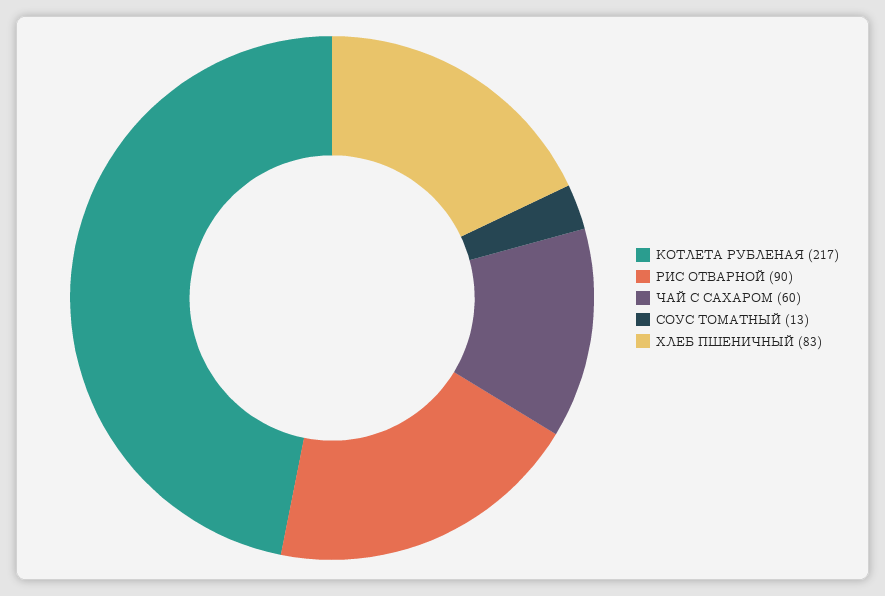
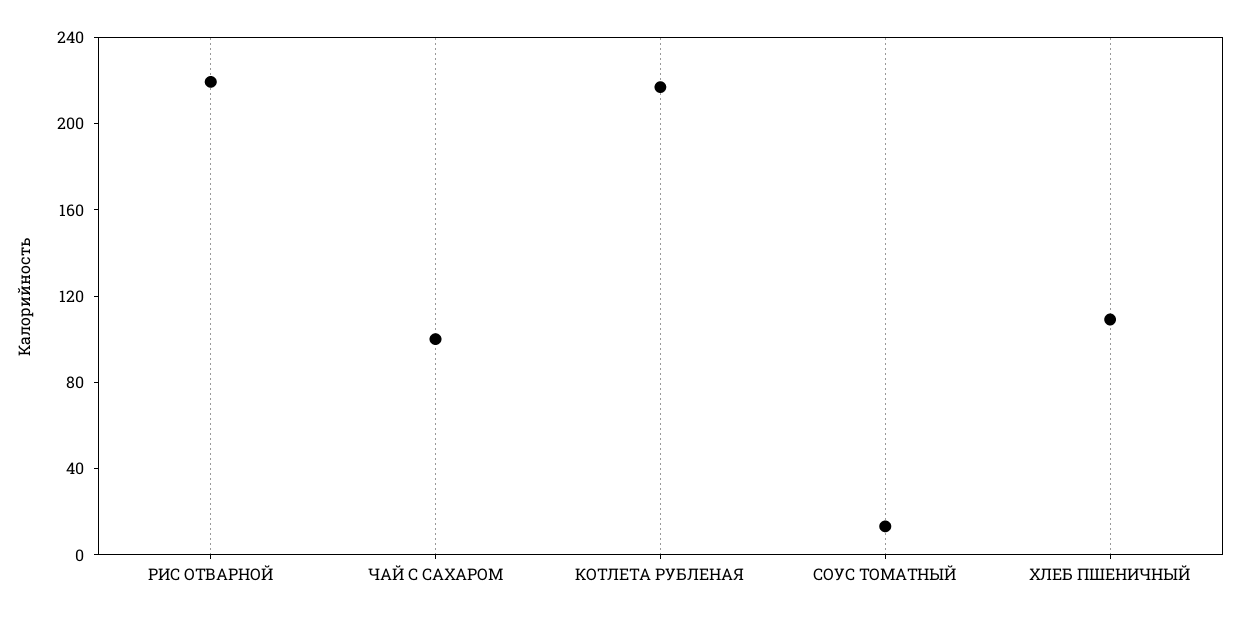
РИС ОТВАРНОЙ: 90 -> 220
ЧАЙ С САХАРОМ: 60 -> 100
ХЛЕБ ПШЕНИЧНЫЙ: 83 -> 110

